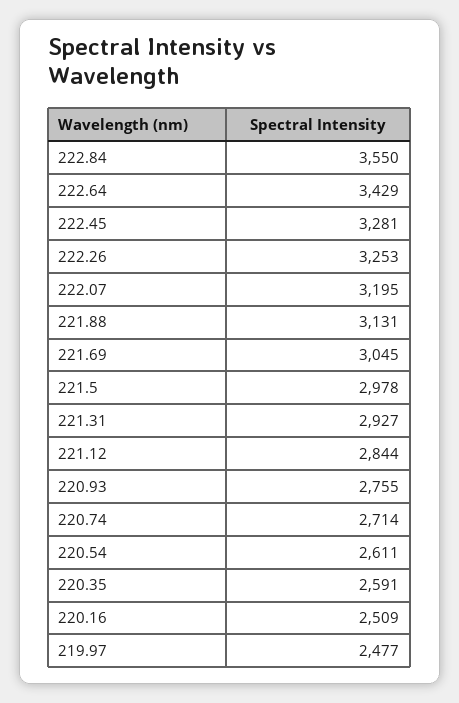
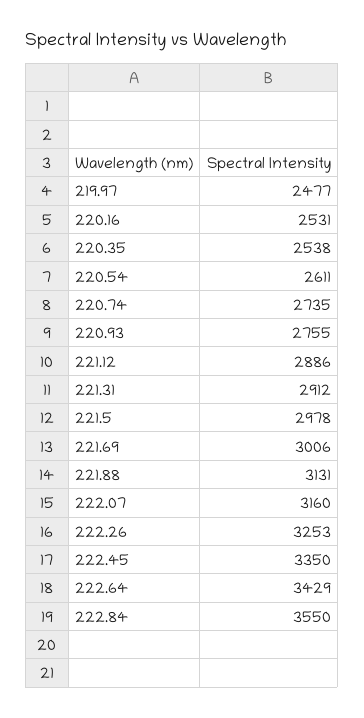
222.45: 3281 -> 3350
222.07: 3195 -> 3160
221.69: 3045 -> 3006
221.31: 2927 -> 2912
221.12: 2844 -> 2886
220.74: 2714 -> 2735
220.35: 2591 -> 2538
220.16: 2509 -> 2531

